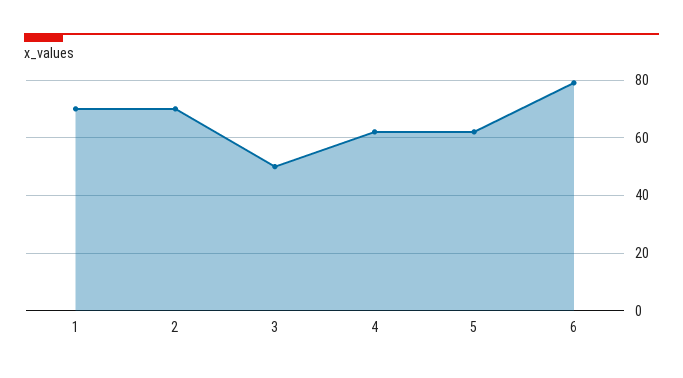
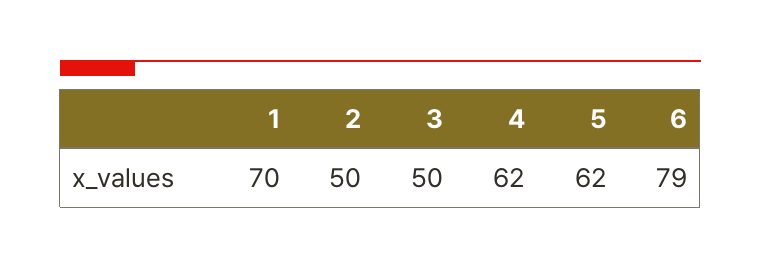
2: 70 -> 50

